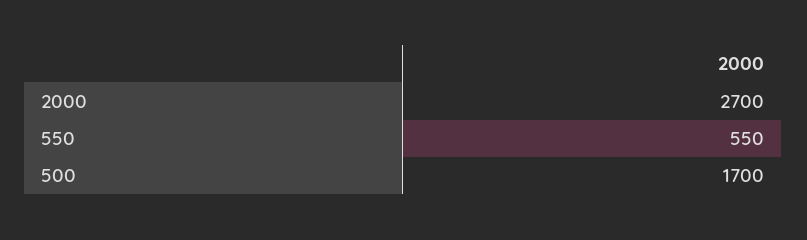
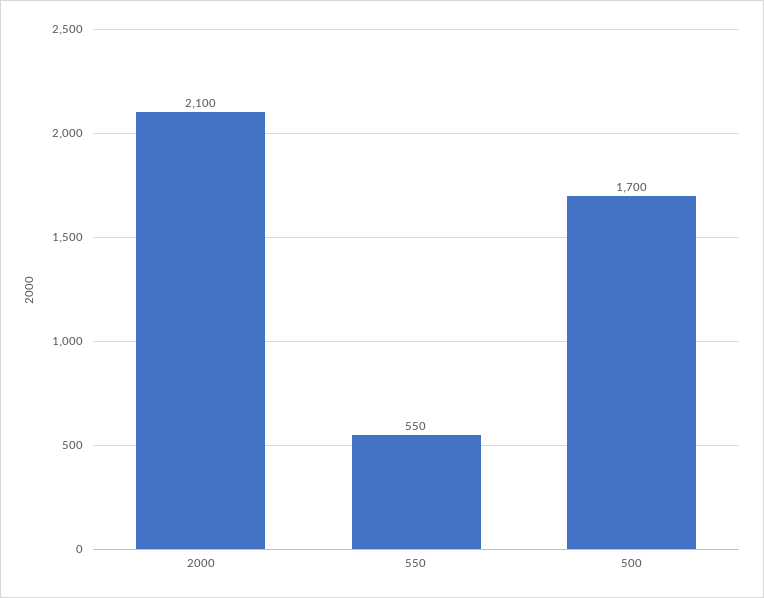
2000: 2700 -> 2100

